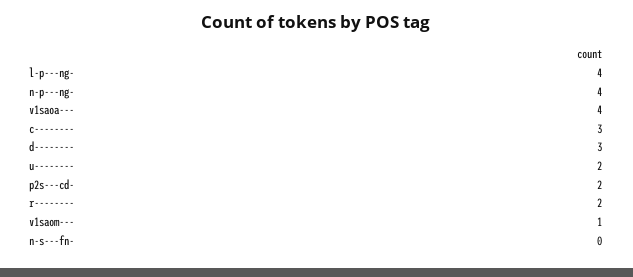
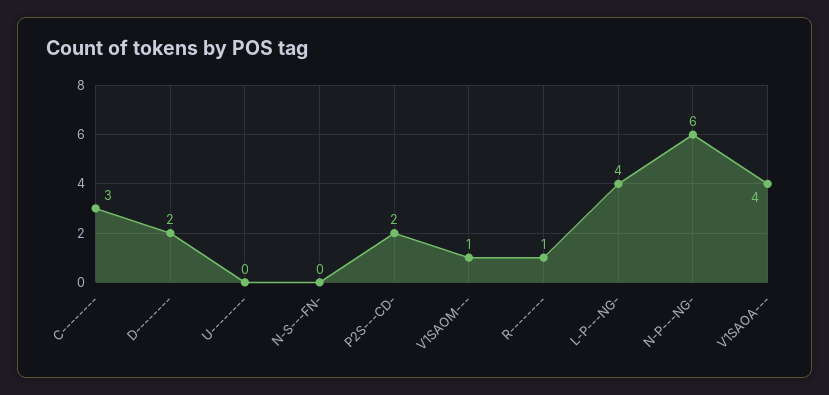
n-p---ng-: 4 -> 6
d--------: 3 -> 2
u--------: 2 -> 0
r--------: 2 -> 1

